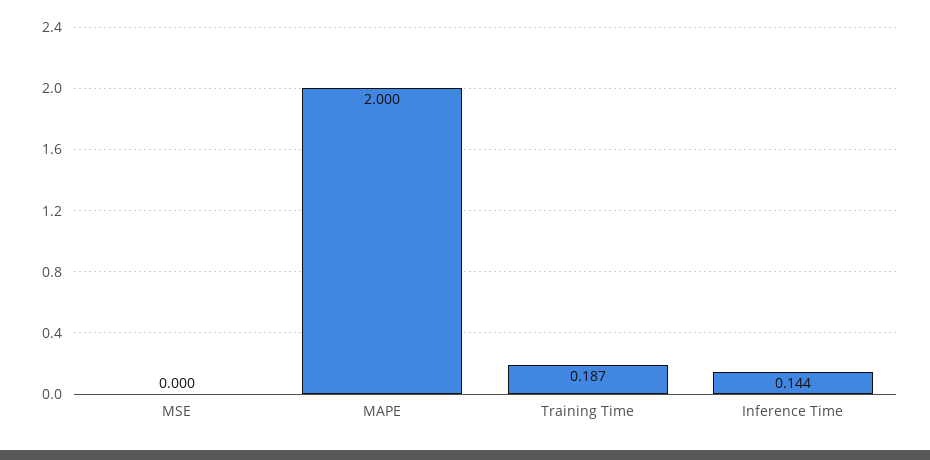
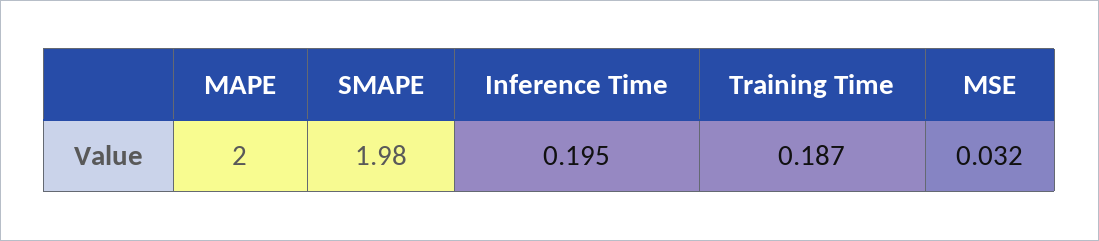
MSE: 0 -> 0.032
Inference Time: 0.144 -> 0.195
SMAPE: none -> 1.98

